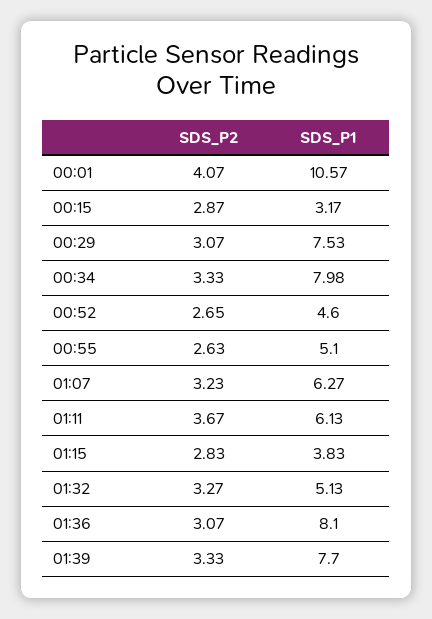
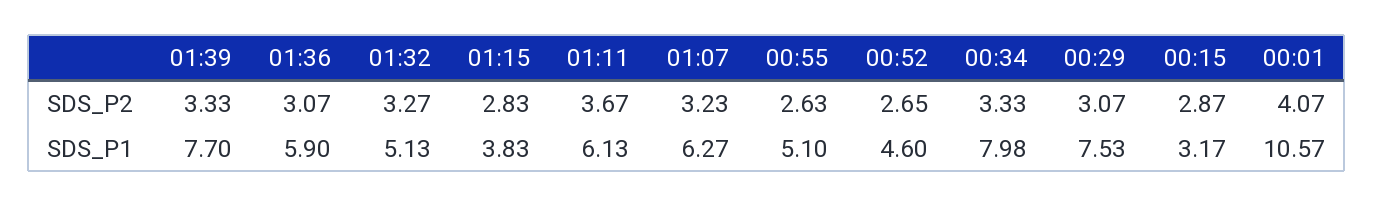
SDS_P1, 01:36: 8.1 -> 5.9

